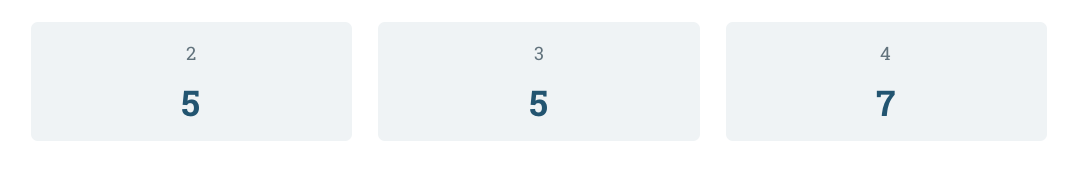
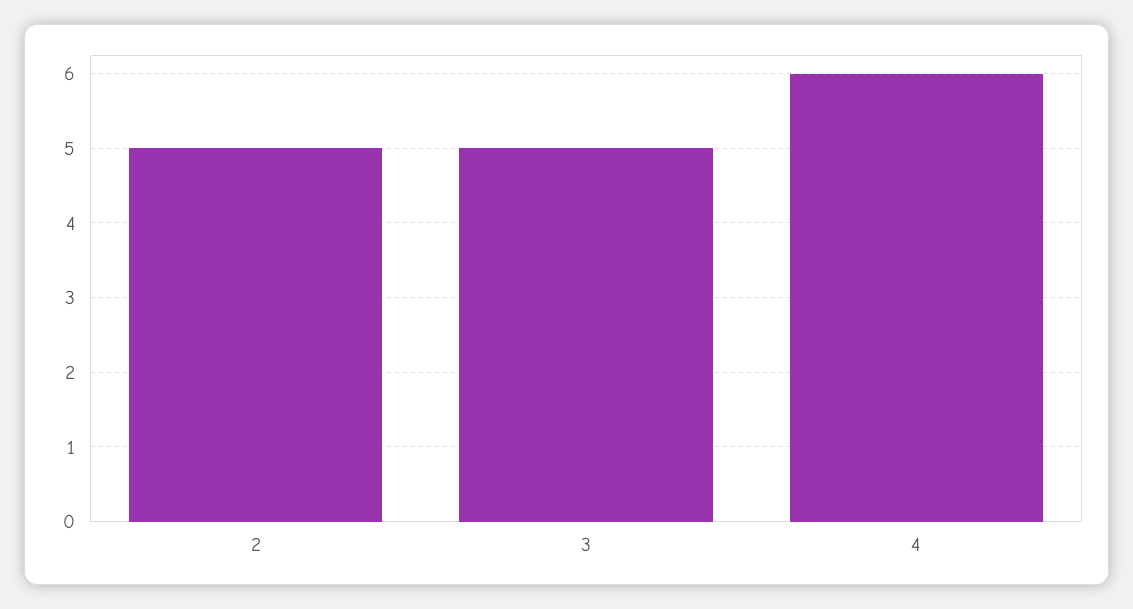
4: 7 -> 6

